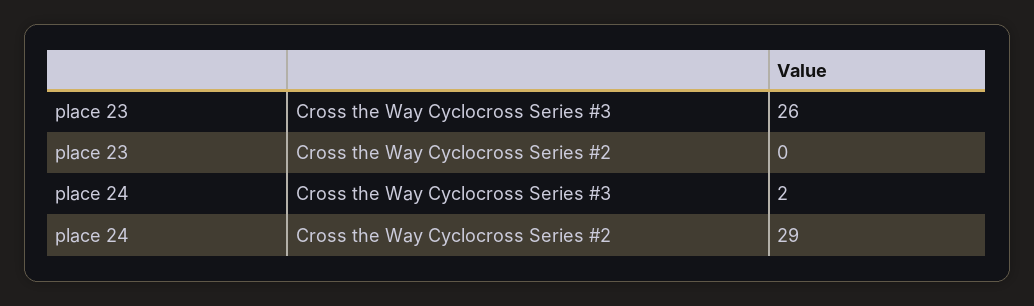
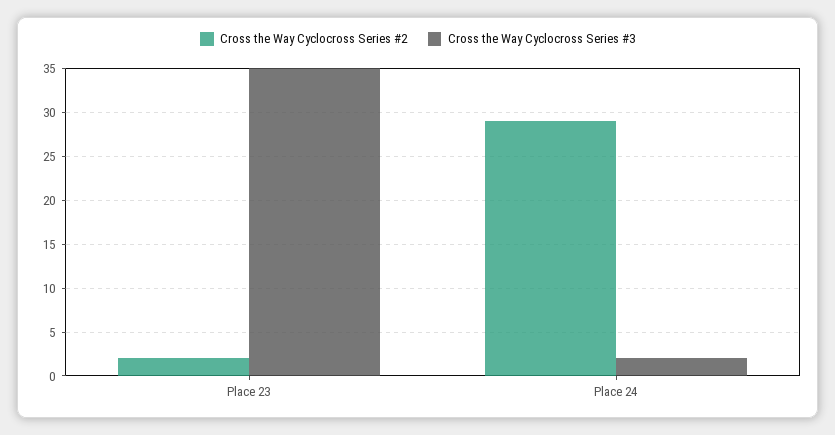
Cross the Way Cyclocross Series #3, place 23: 26 -> 35
Cross the Way Cyclocross Series #2, place 23: 0 -> 2

